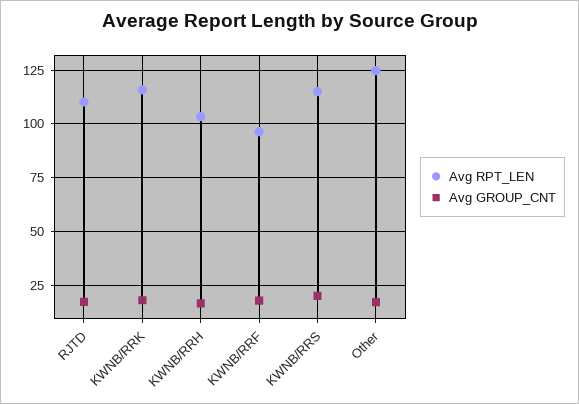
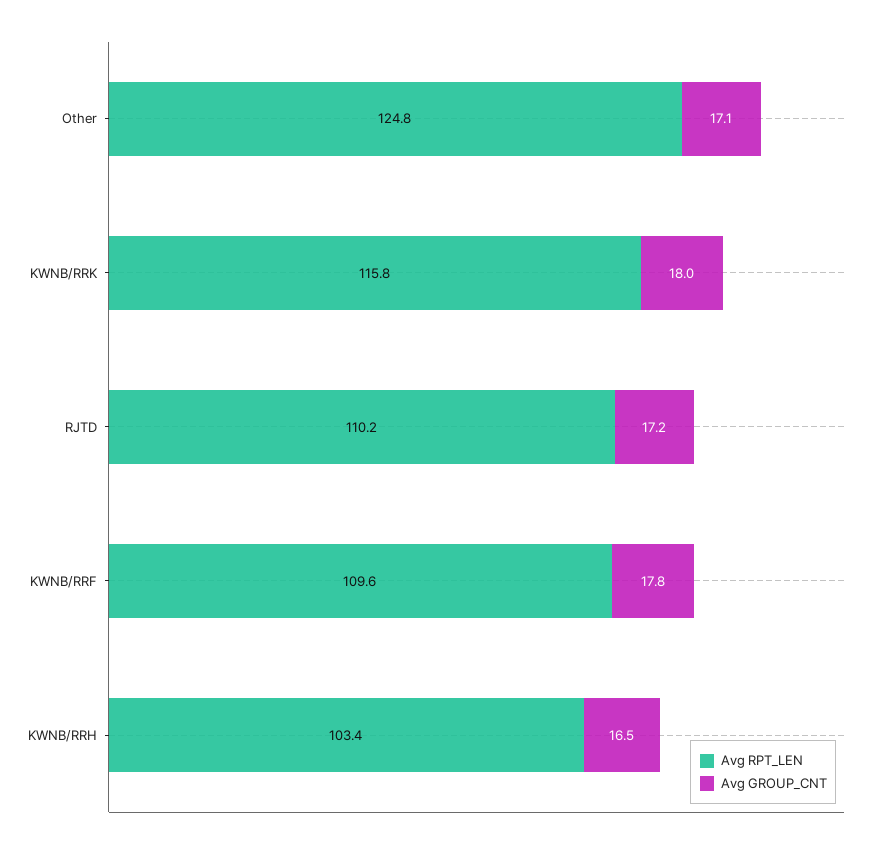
Avg RPT_LEN, KWNB/RRF: 95 -> 109.6
Avg RPT_LEN, KWNB/RRS: 115 -> none
Avg GROUP_CNT, KWNB/RRS: 20 -> none

